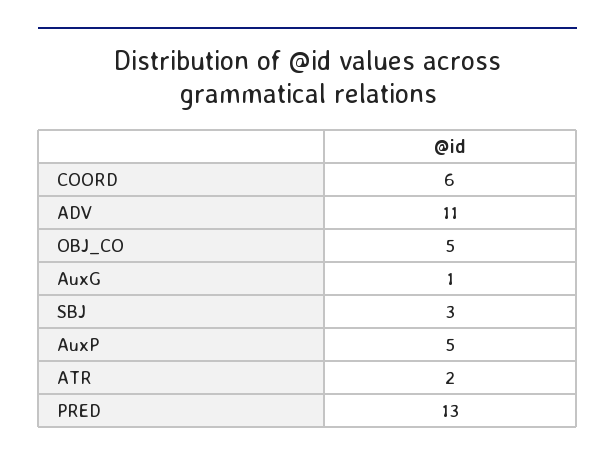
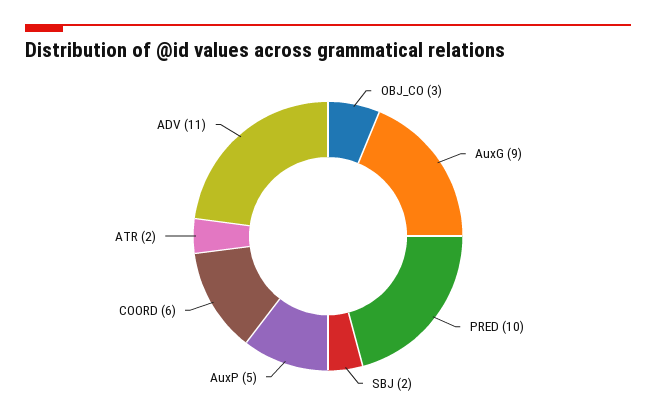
OBJ_CO: 5 -> 3
AuxG: 1 -> 9
SBJ: 3 -> 2
PRED: 13 -> 10

